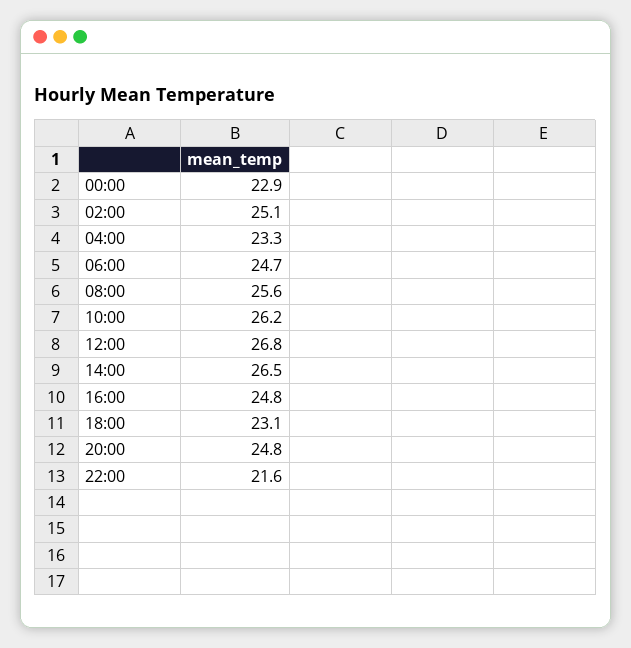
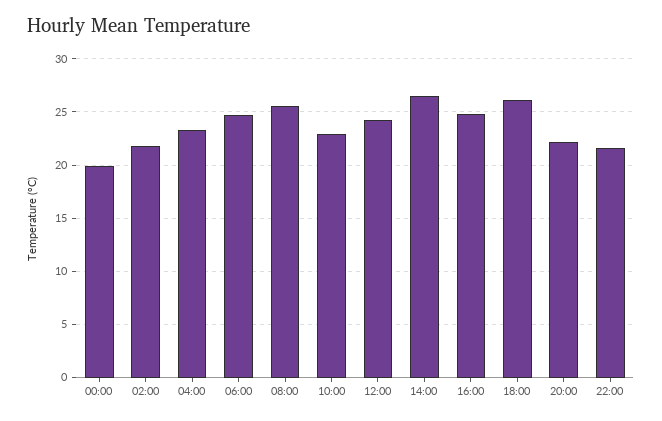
00:00: 22.9 -> 20
02:00: 25.1 -> 22
10:00: 26.2 -> 23
12:00: 26.8 -> 24
18:00: 23.1 -> 26
20:00: 24.8 -> 22

